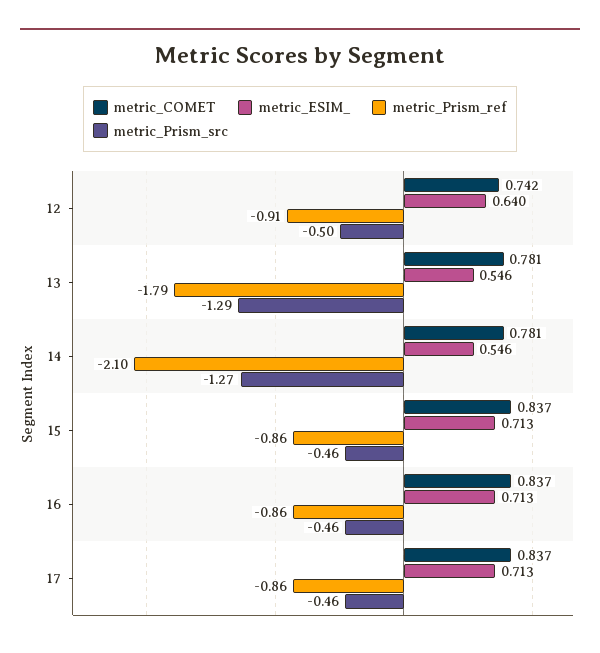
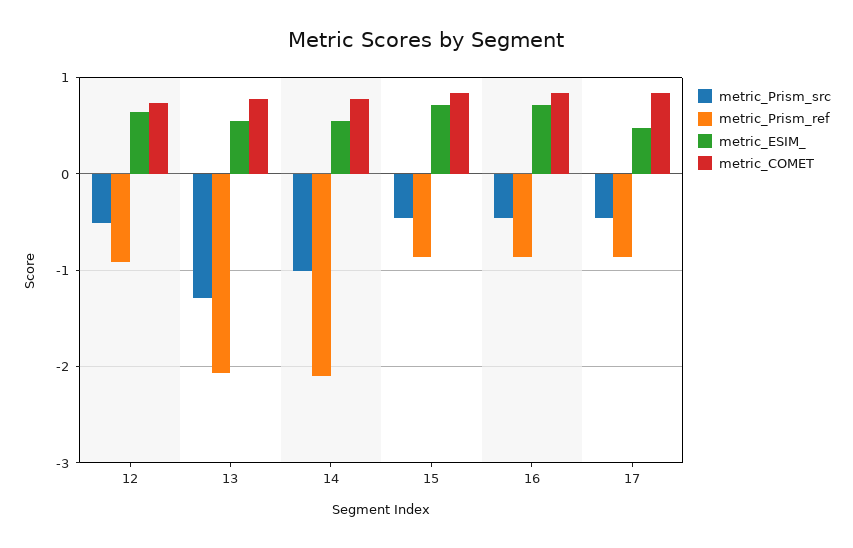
metric_Prism_ref, 13: -1.79 -> -2.1
metric_Prism_src, 14: -1.27 -> -1
metric_ESIM_, 17: 0.713 -> 0.5

